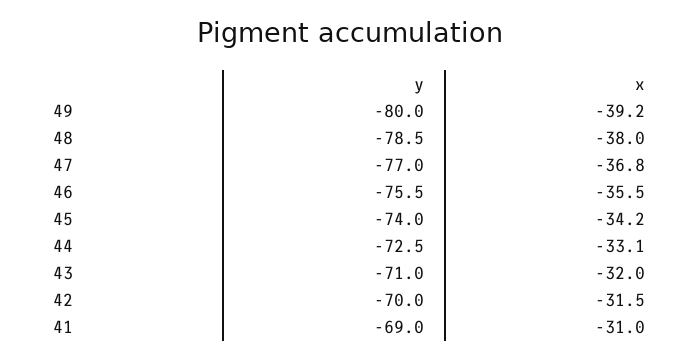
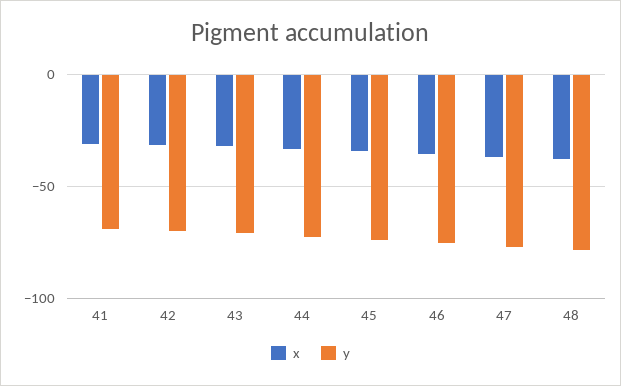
y, 49: -80 -> none
x, 49: -39.2 -> none

